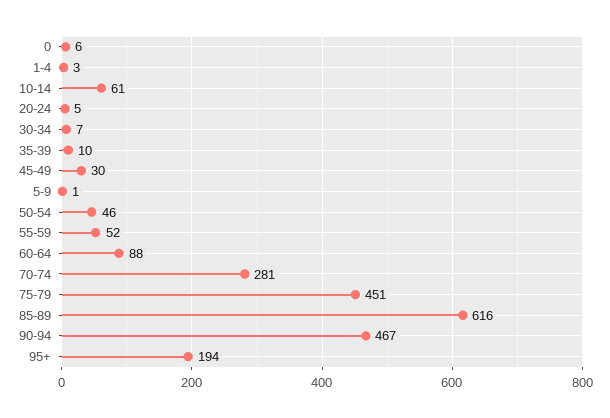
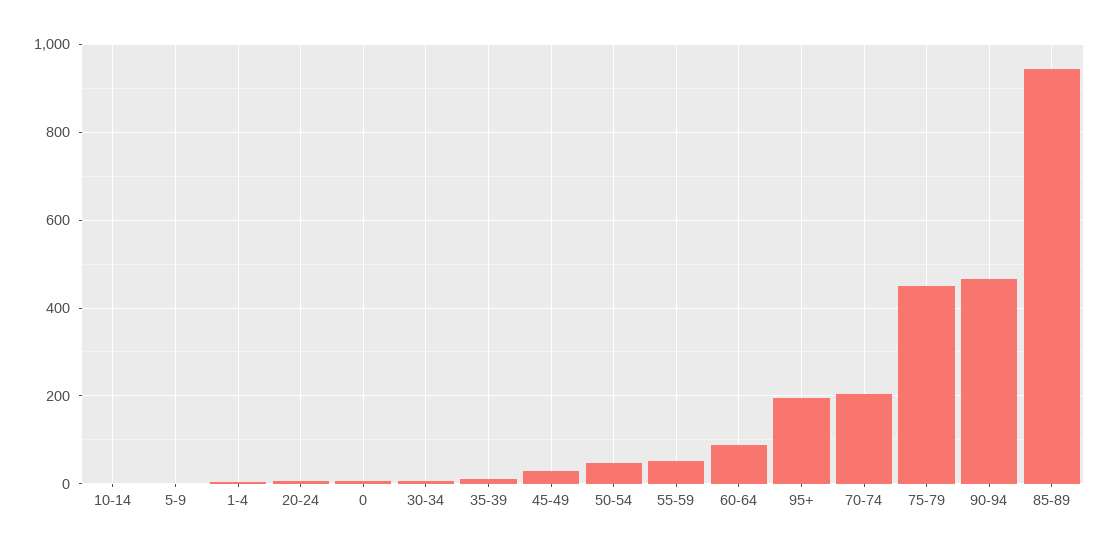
10-14: 61 -> 0
70-74: 281 -> 200
85-89: 616 -> 940

